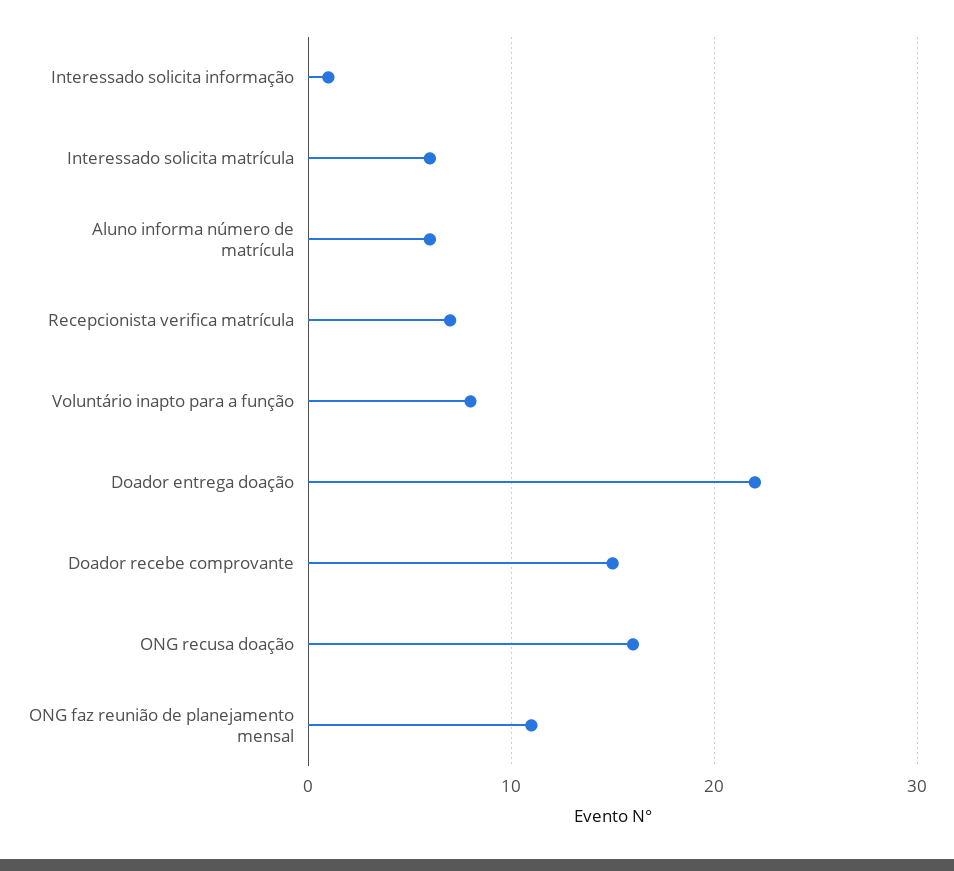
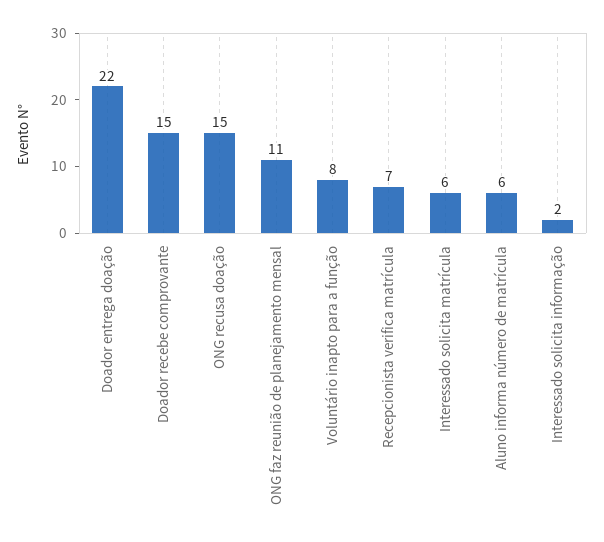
Interessado solicita informação: 1 -> 2
ONG recusa doação: 16 -> 15

